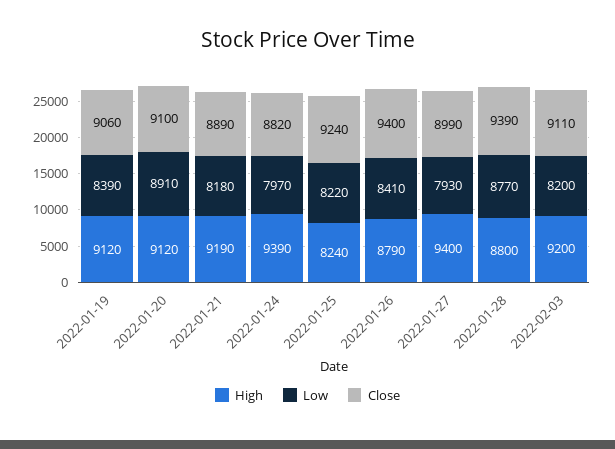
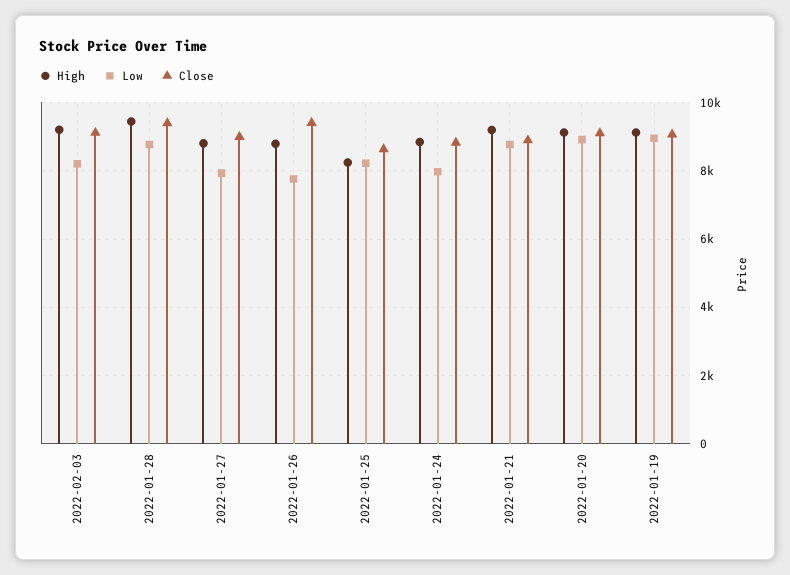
Low, 2022-01-19: 8390 -> 9000
Low, 2022-01-21: 8180 -> 8800
High, 2022-01-24: 9390 -> 8800
Close, 2022-01-25: 9240 -> 8600
Low, 2022-01-26: 8410 -> 7800
High, 2022-01-27: 9400 -> 8800
High, 2022-01-28: 8800 -> 9400

